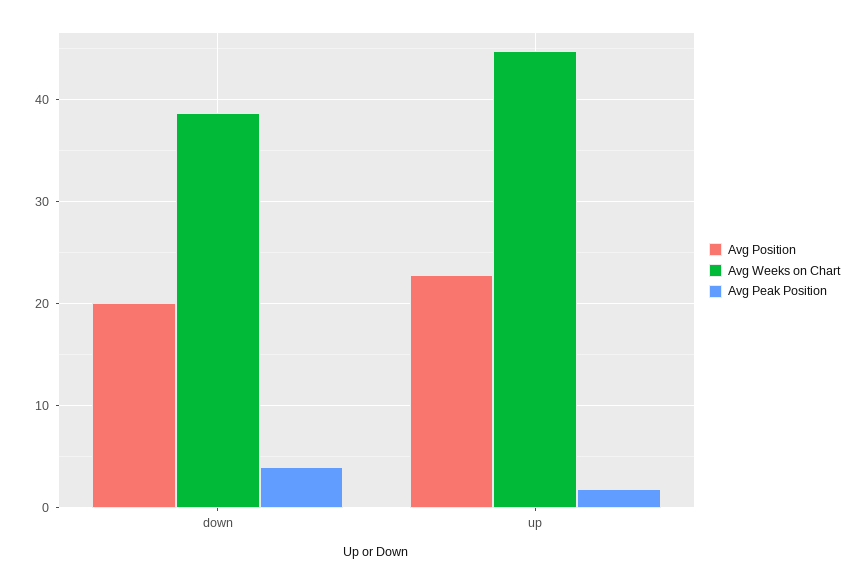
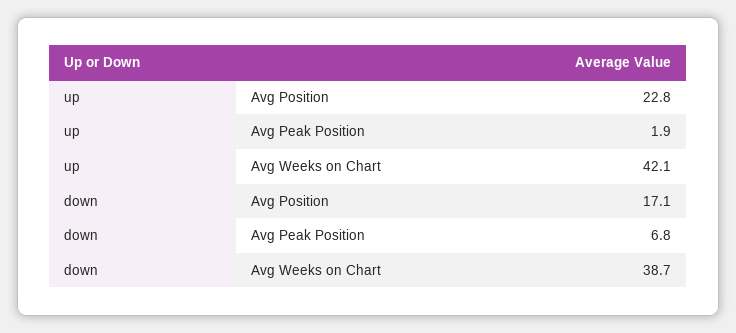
Avg Position, down: 20 -> 17.1
Avg Peak Position, down: 4 -> 6.8
Avg Weeks on Chart, up: 45 -> 42.1

